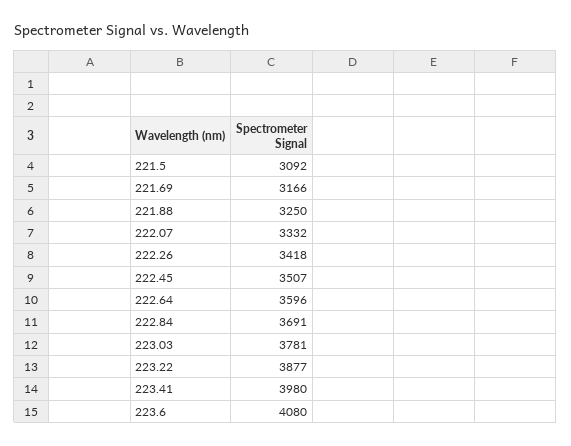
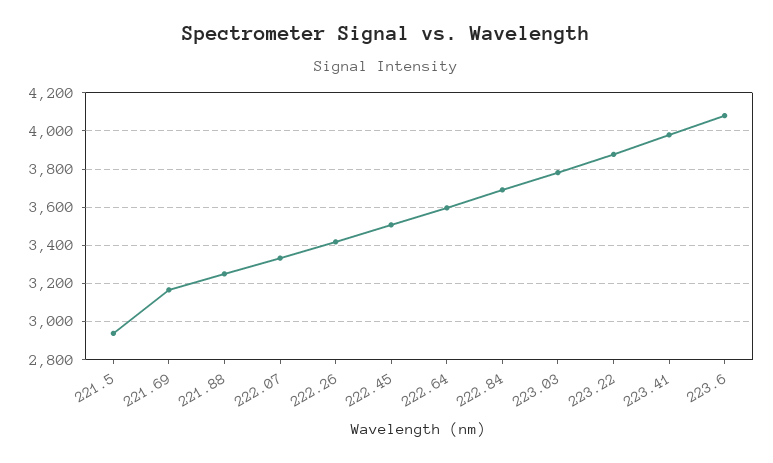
221.5: 3092 -> 2950

